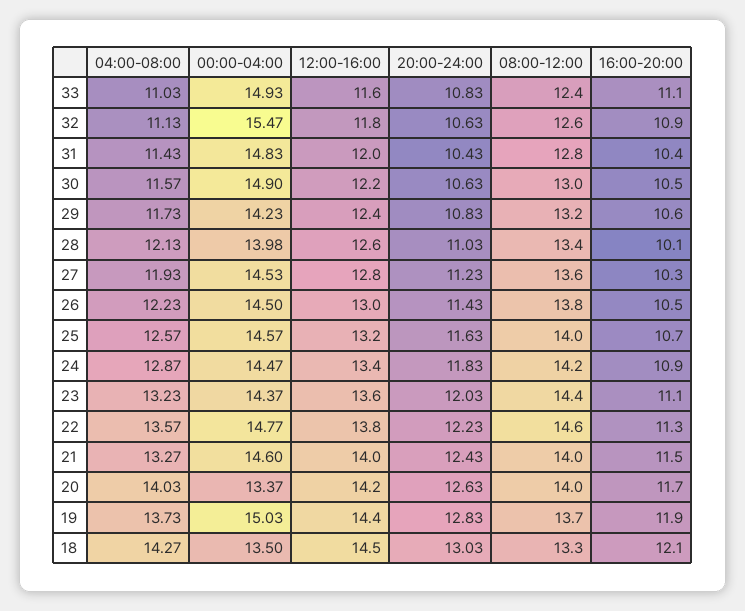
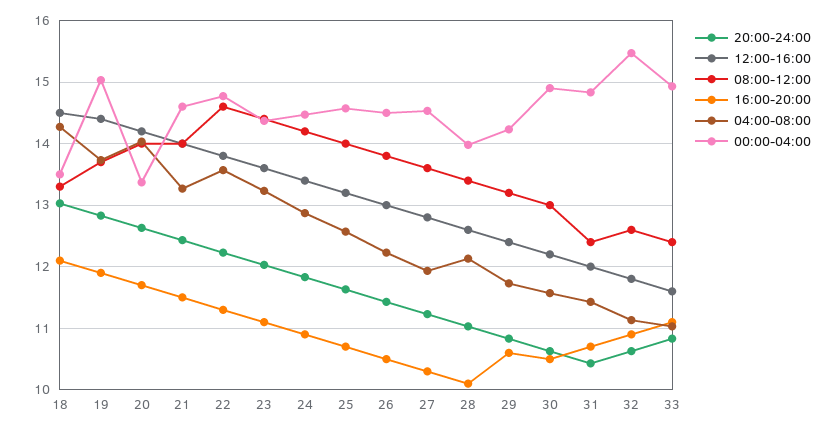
08:00-12:00, 31: 12.8 -> 12.4
16:00-20:00, 31: 10.4 -> 10.7

